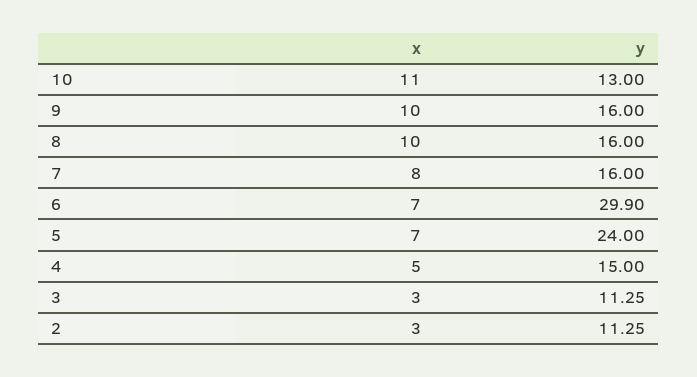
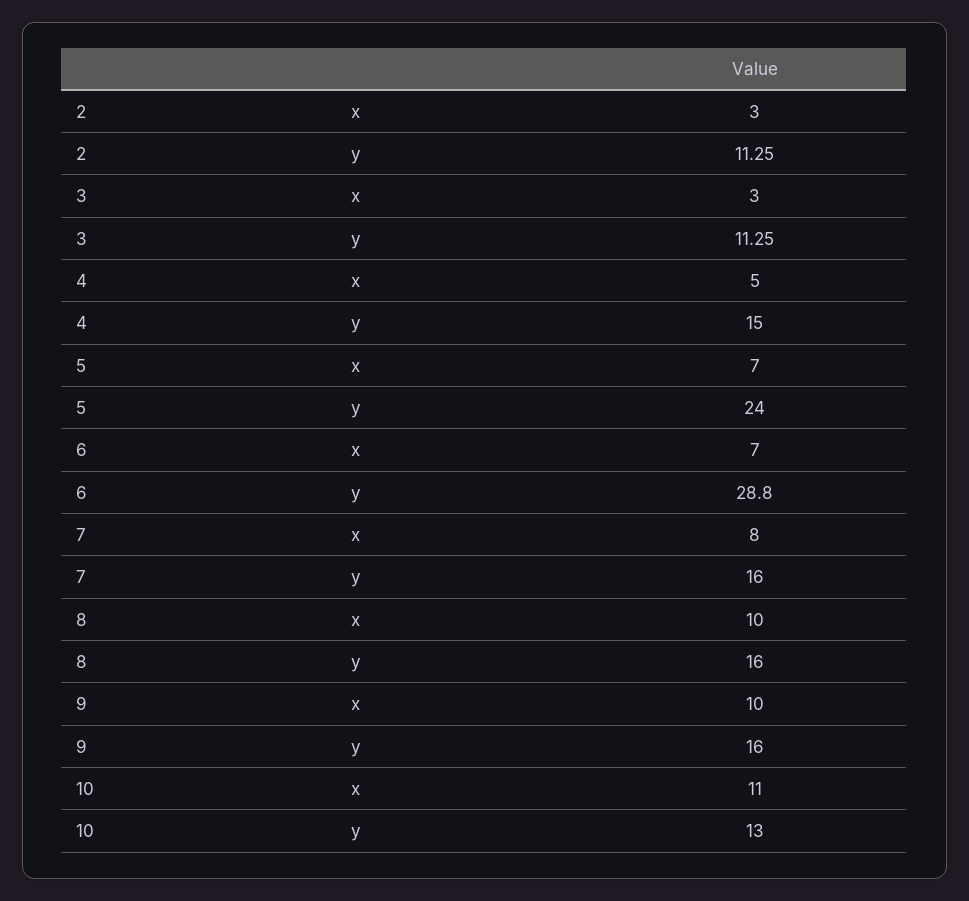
y, 6: 29.9 -> 28.8

